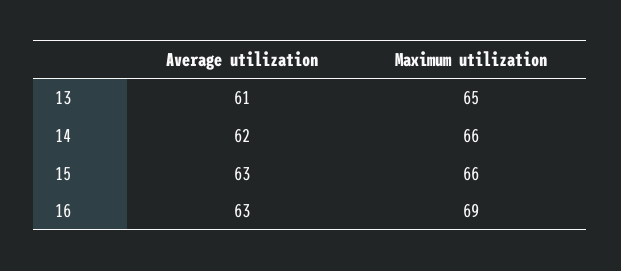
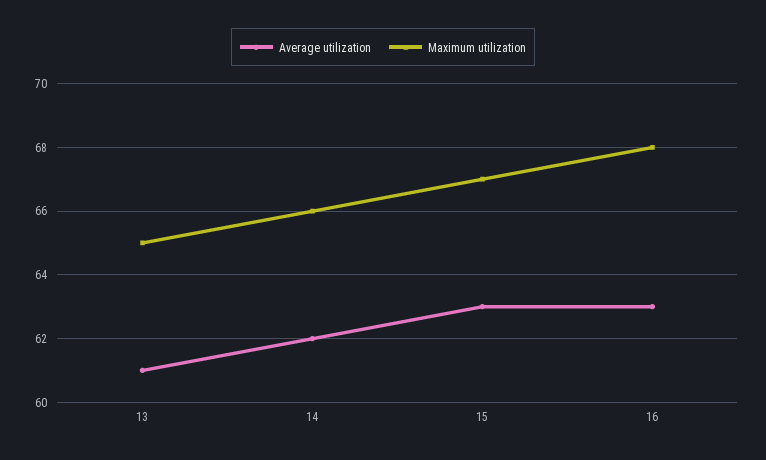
Maximum utilization, 15: 66 -> 67
Maximum utilization, 16: 69 -> 68

